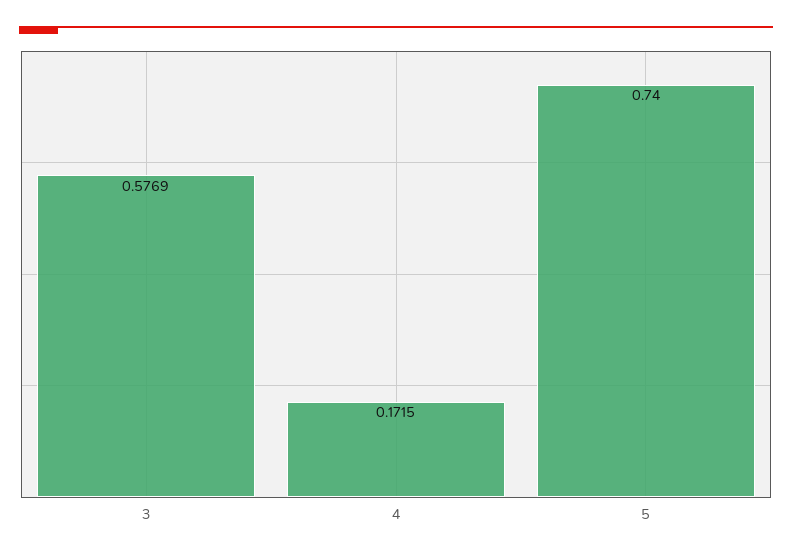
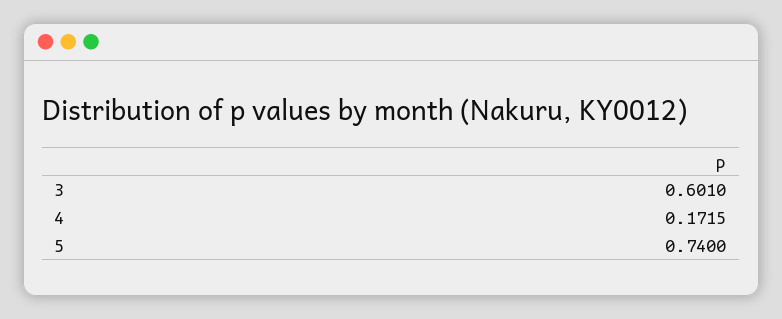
3: 0.5769 -> 0.601

